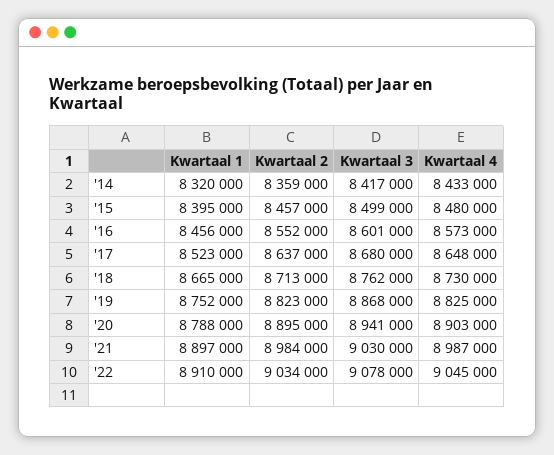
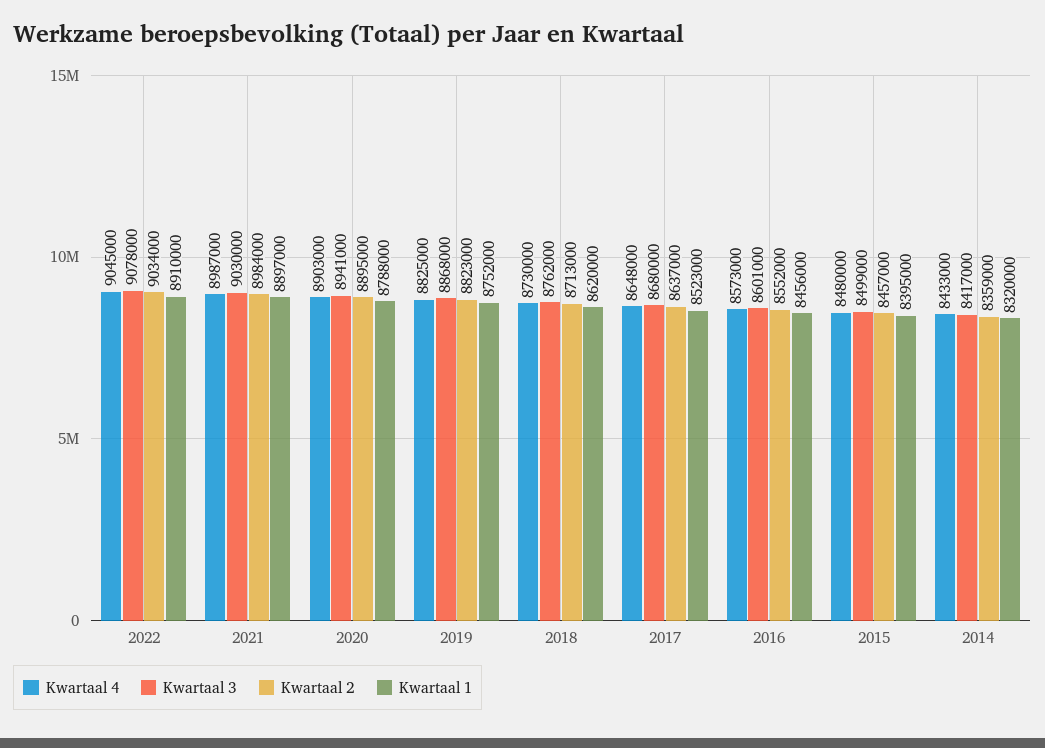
Kwartaal 1, '18: 8665000 -> 8620000

